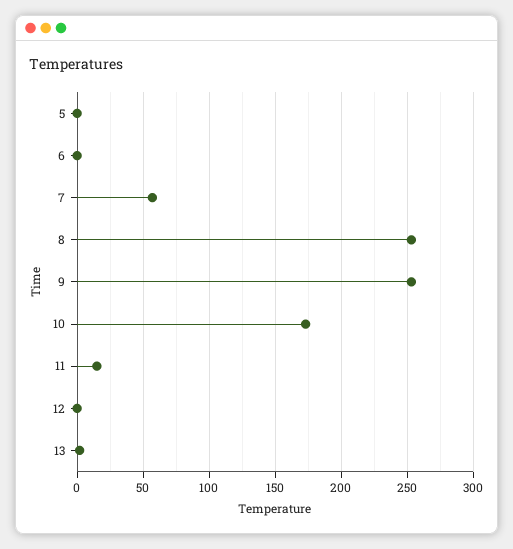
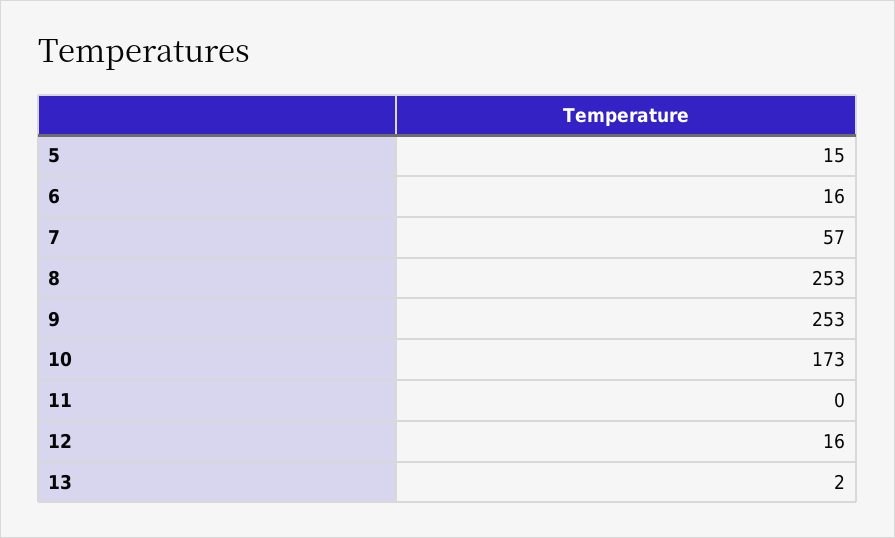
5: 0 -> 15
6: 0 -> 16
11: 15 -> 0
12: 0 -> 16

